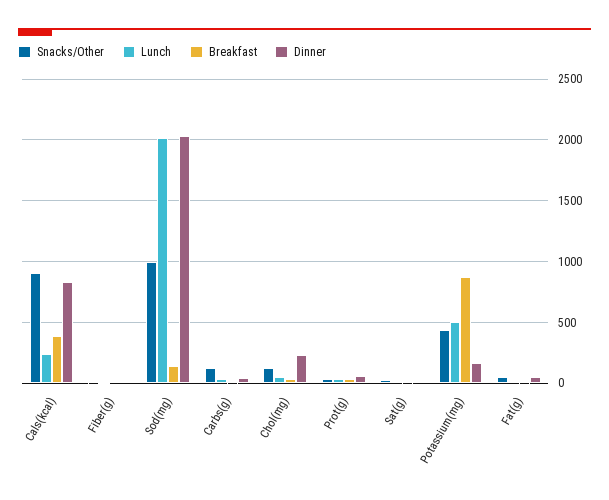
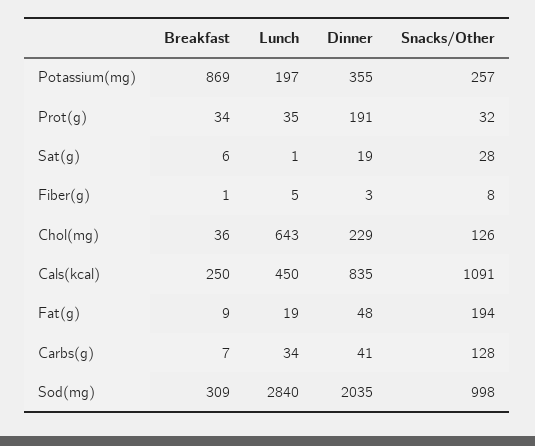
Snacks/Other, Cals(kcal): 900 -> 1091
Lunch, Cals(kcal): 250 -> 450
Breakfast, Cals(kcal): 400 -> 250
Lunch, Sod(mg): 2000 -> 2840
Breakfast, Sod(mg): 150 -> 309
Lunch, Chol(mg): 50 -> 643
Dinner, Prot(g): 50 -> 191
Snacks/Other, Potassium(mg): 450 -> 257
Lunch, Potassium(mg): 500 -> 197
Dinner, Potassium(mg): 150 -> 355
Snacks/Other, Fat(g): 50 -> 194

